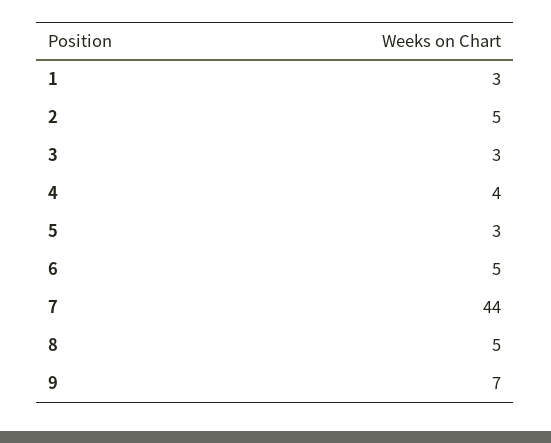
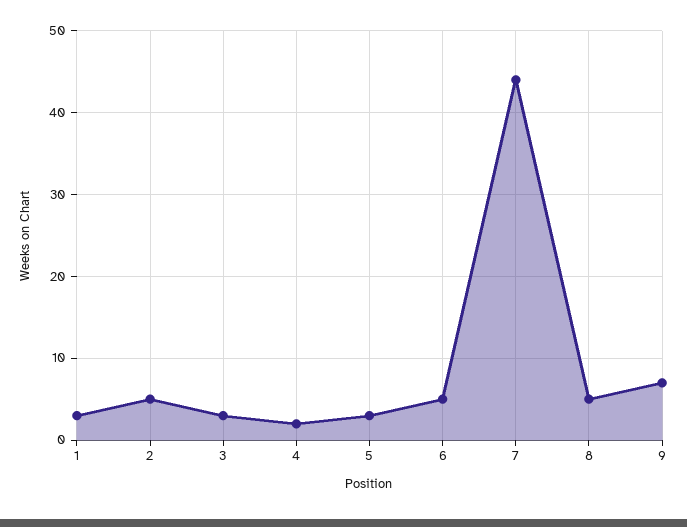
4: 4 -> 2

